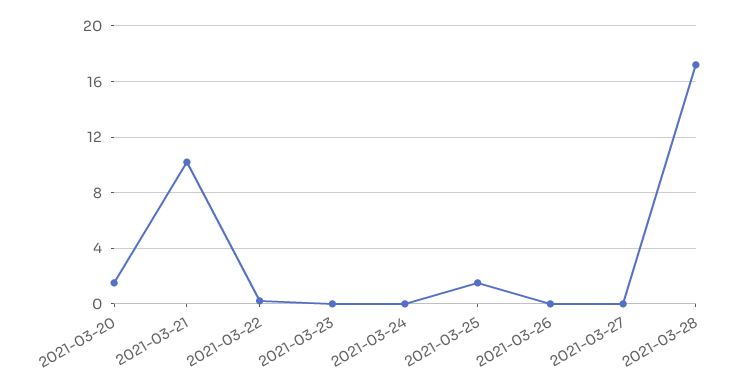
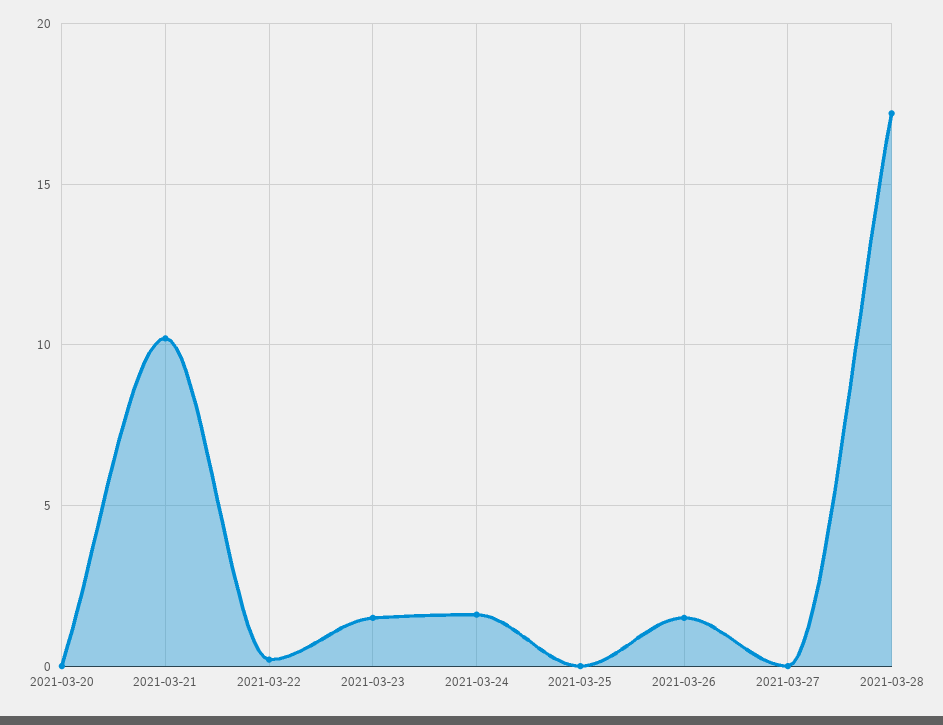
2021-03-20: 1.5 -> 0
2021-03-23: 0 -> 1.5
2021-03-24: 0 -> 1.5
2021-03-25: 1.5 -> 0
2021-03-26: 0 -> 1.5

